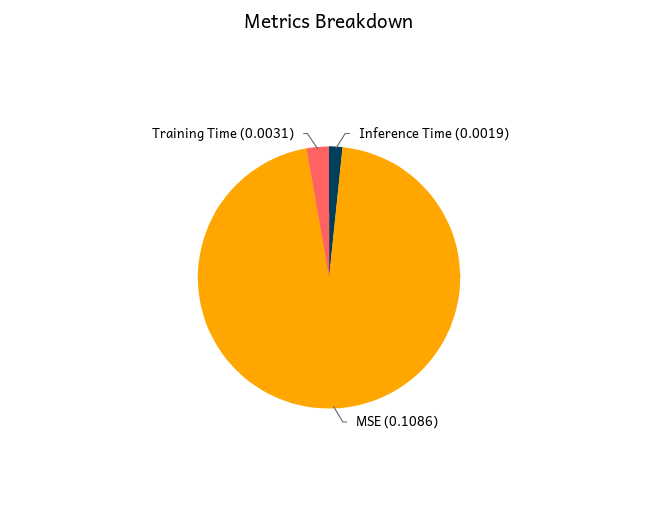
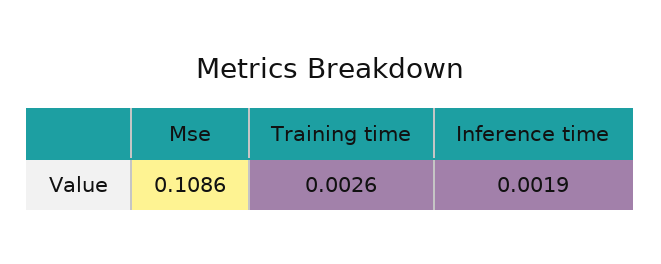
Training Time: 0.0031 -> 0.0026

